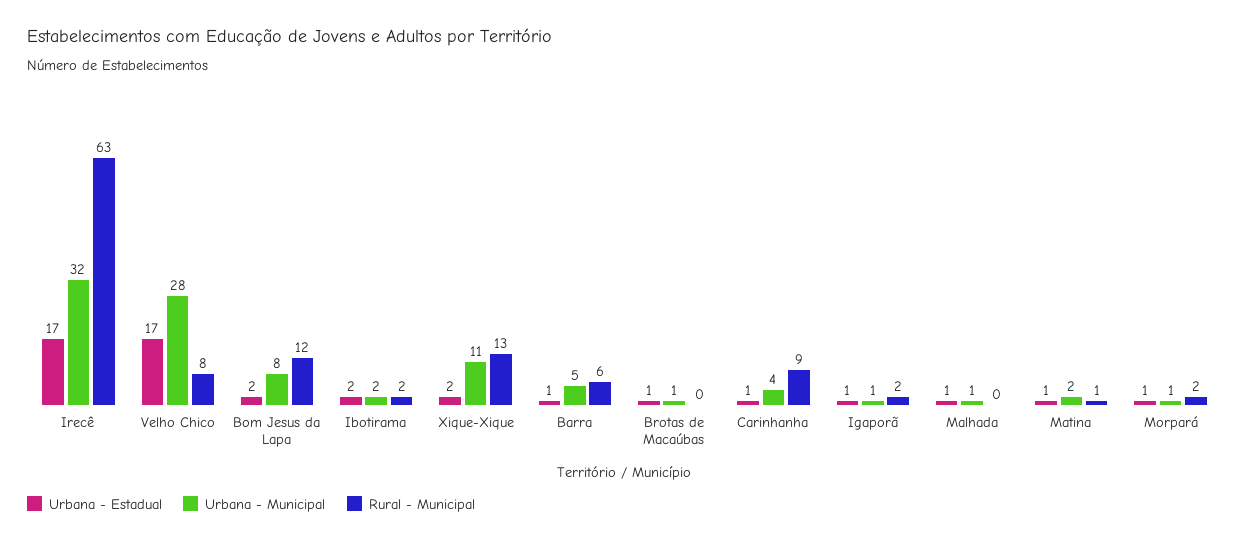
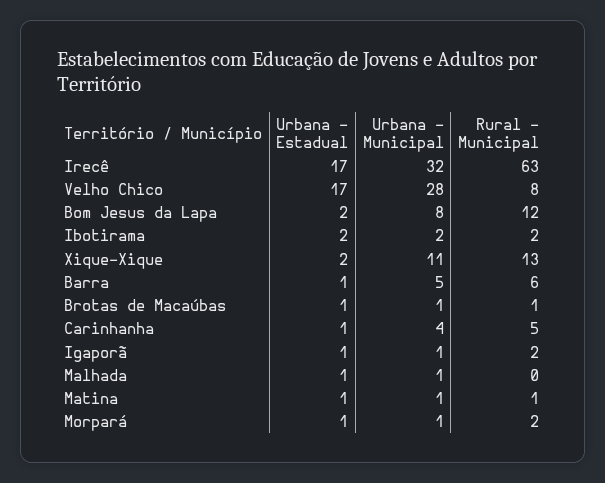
Rural - Municipal, Brotas de Macaúbas: 0 -> 1
Rural - Municipal, Carinhanha: 9 -> 5
Urbana - Municipal, Matina: 2 -> 1

